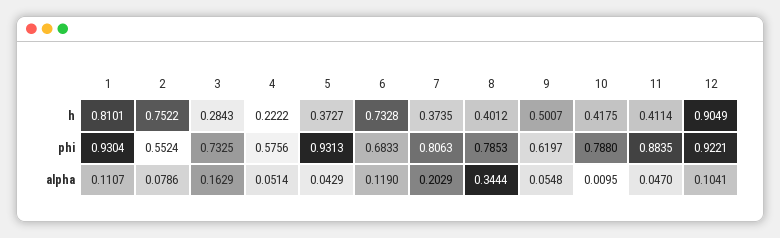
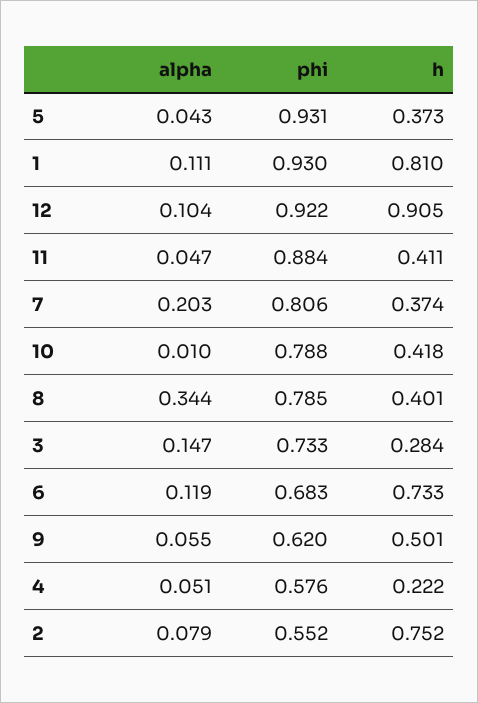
3, alpha: 0.1629 -> 0.147

